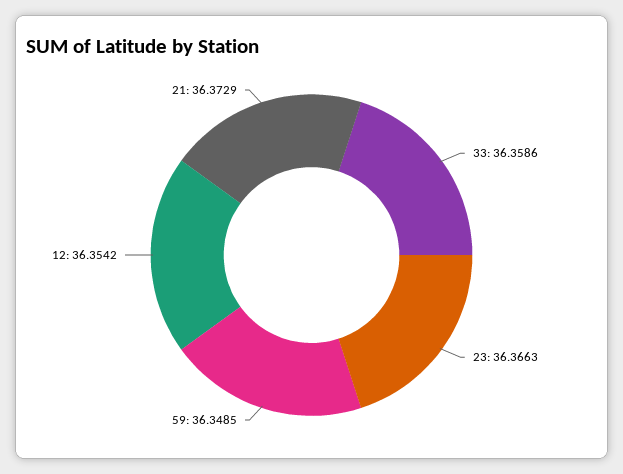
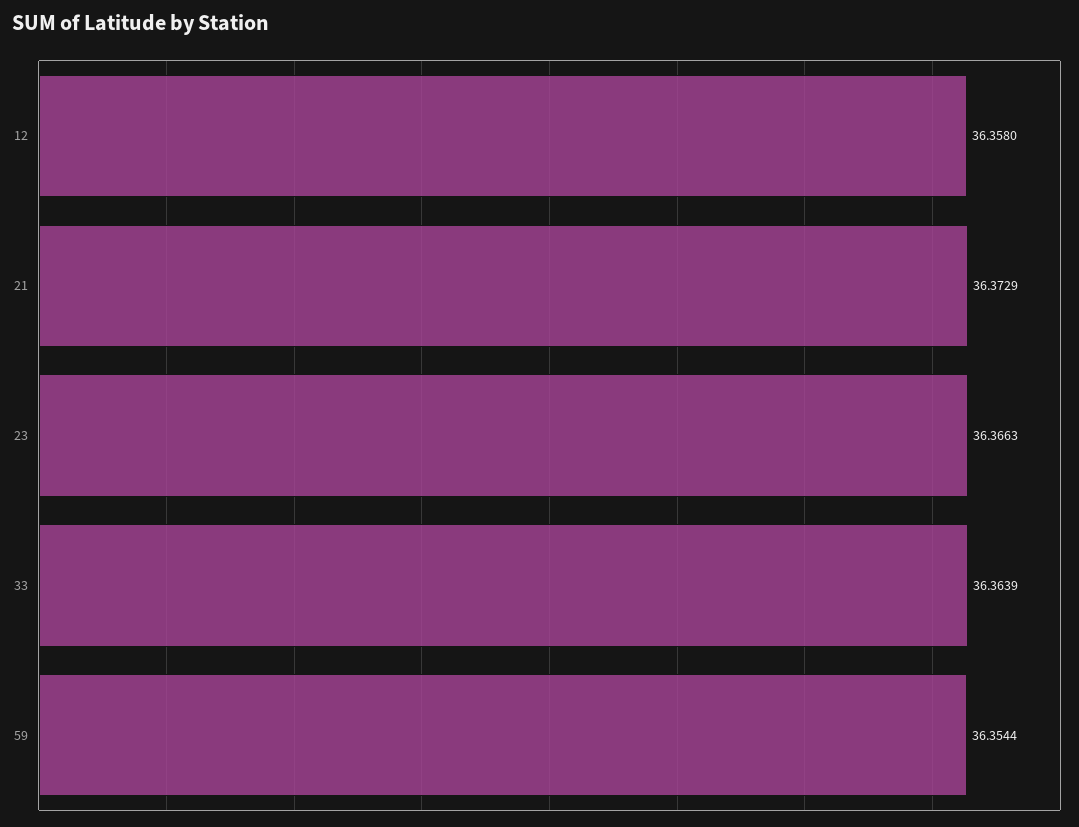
33: 36.3586 -> 36.3639
59: 36.3485 -> 36.3544
12: 36.3542 -> 36.358

